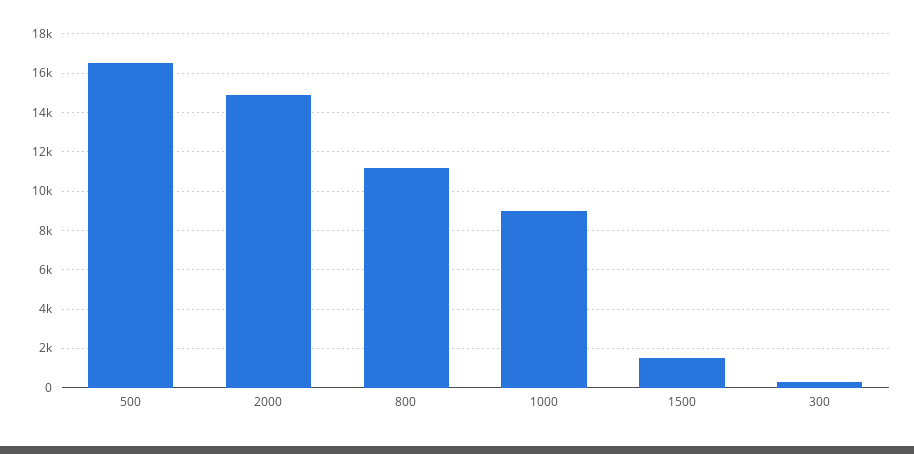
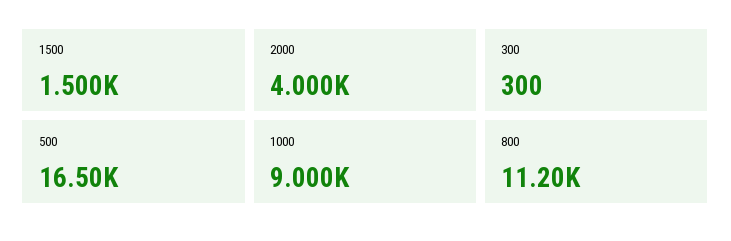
2000: 15000 -> 4000

